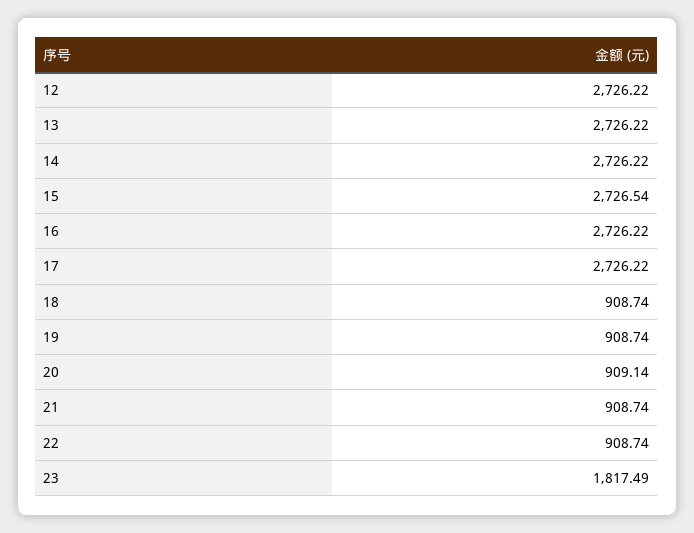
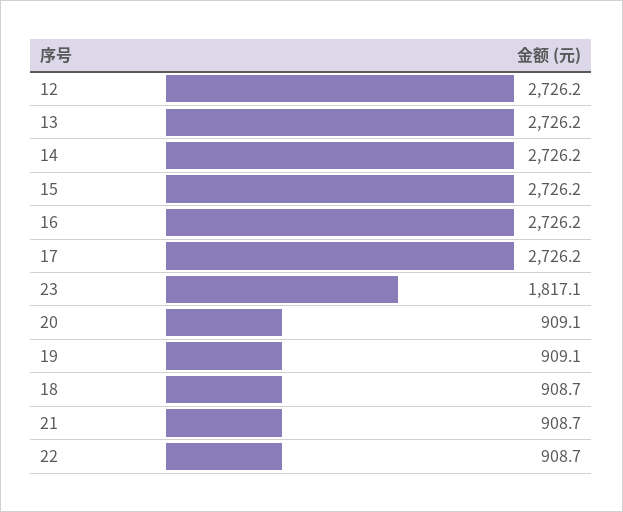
15: 2726.54 -> 2726.2
19: 908.74 -> 909.1
23: 1817.49 -> 1817.1

